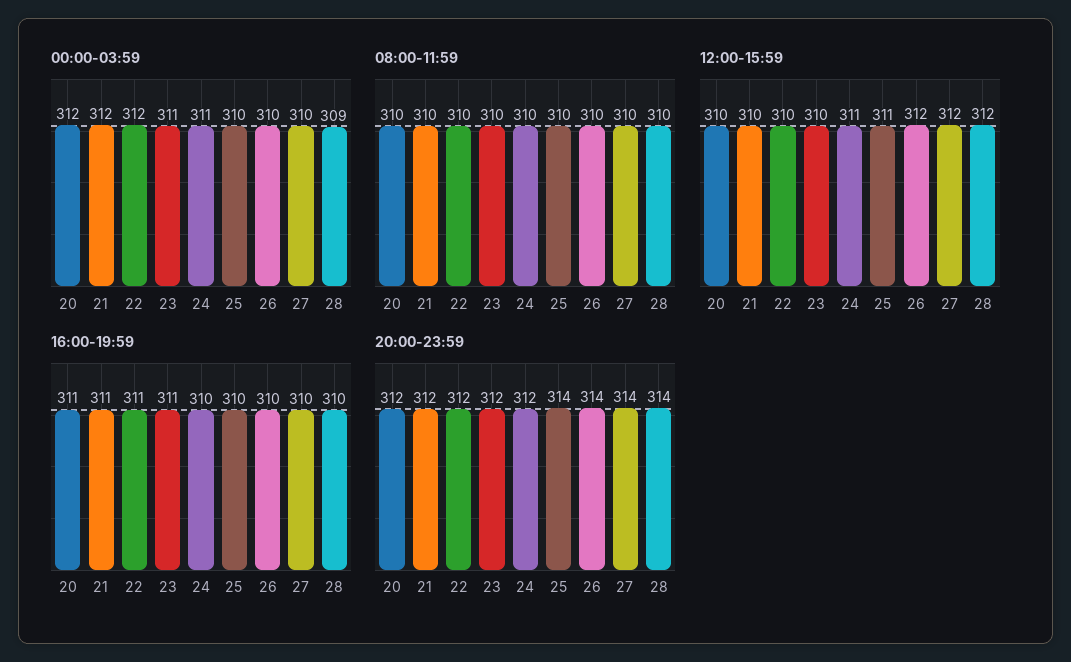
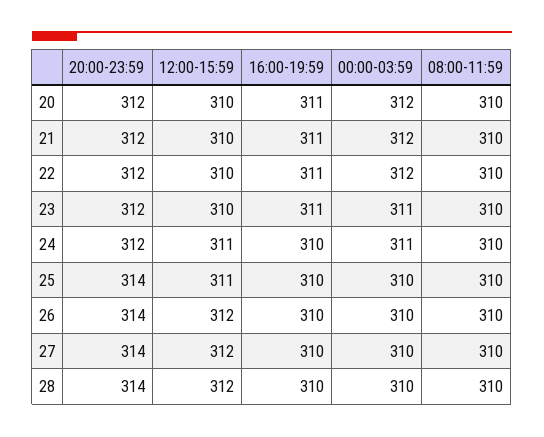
00:00-03:59, 28: 309 -> 310

